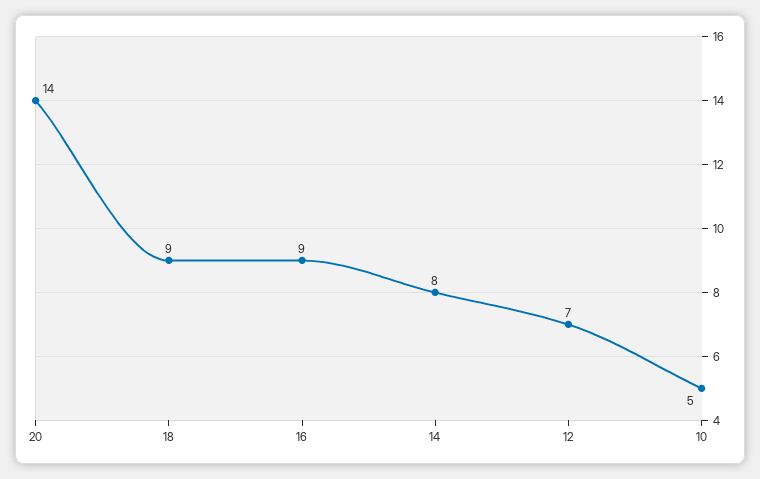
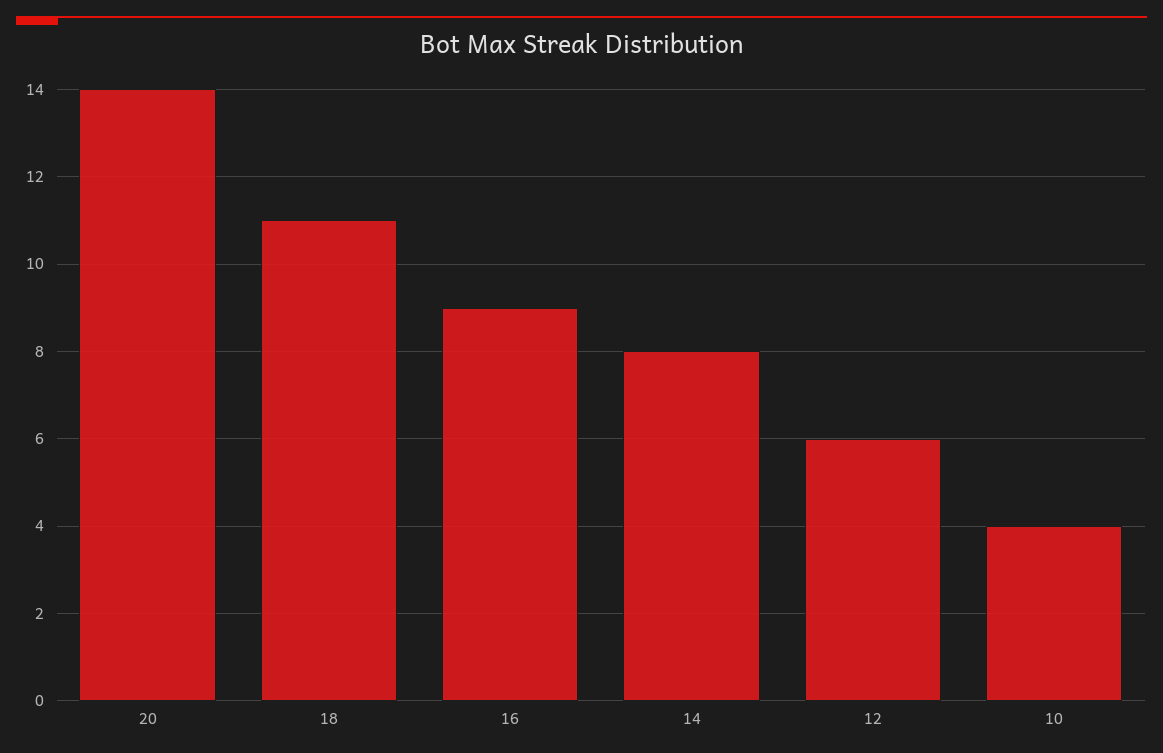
18: 9 -> 11
12: 7 -> 6
10: 5 -> 4

